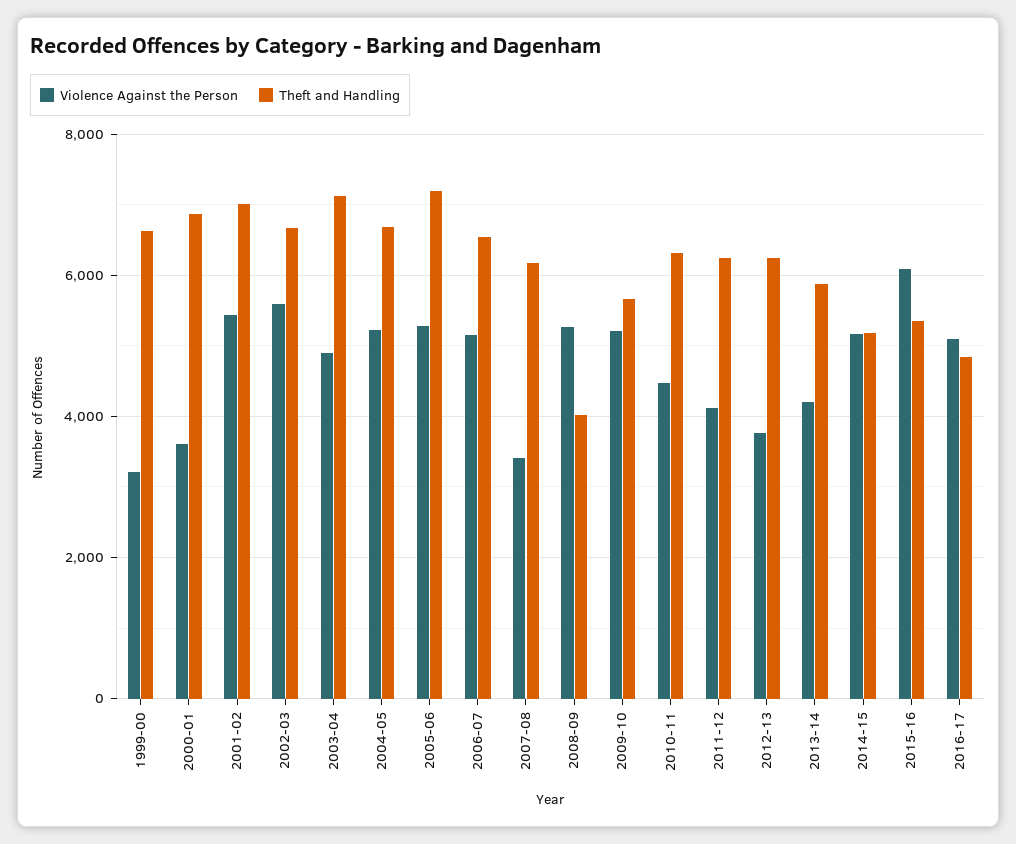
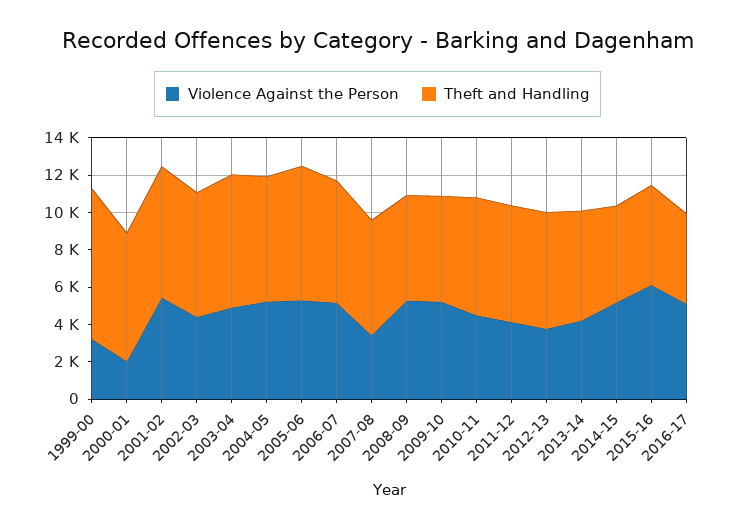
Theft and Handling, 1999-00: 6600 -> 8000
Violence Against the Person, 2000-01: 3600 -> 2000
Violence Against the Person, 2002-03: 5600 -> 4500
Theft and Handling, 2008-09: 4000 -> 5500

